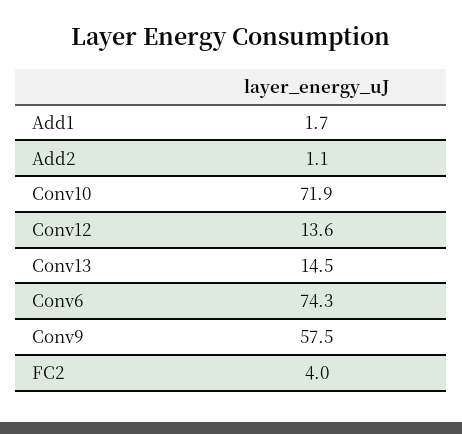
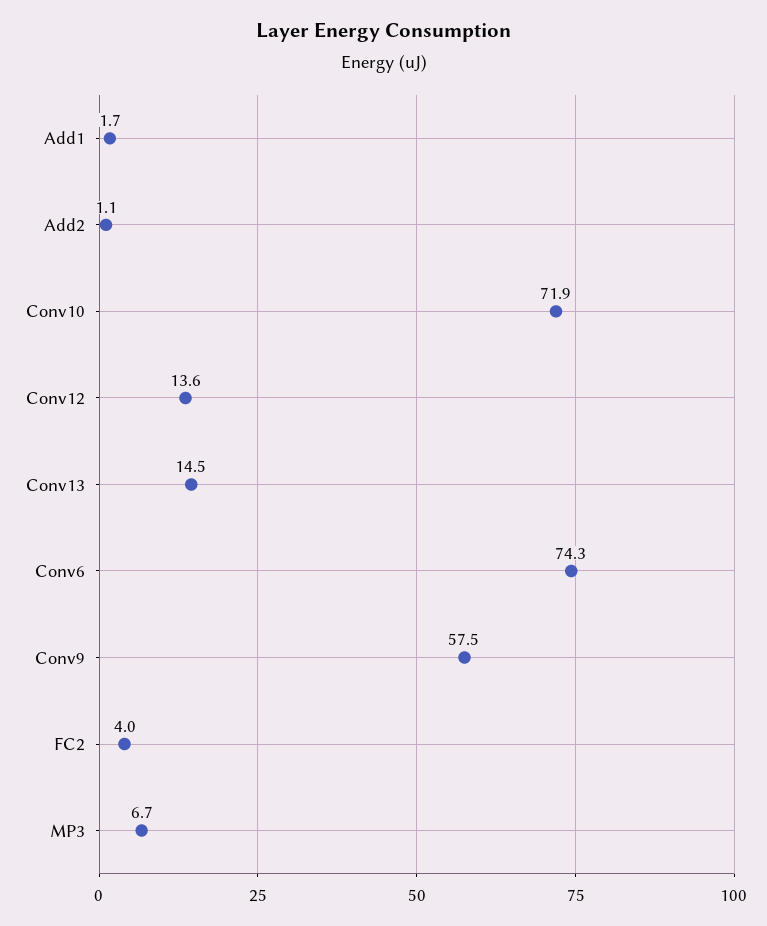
MP3: none -> 6.7

